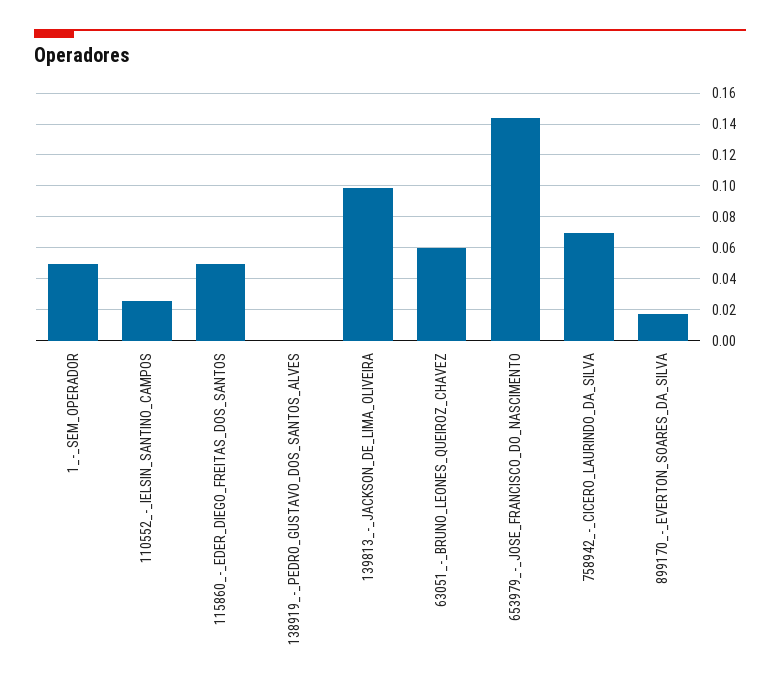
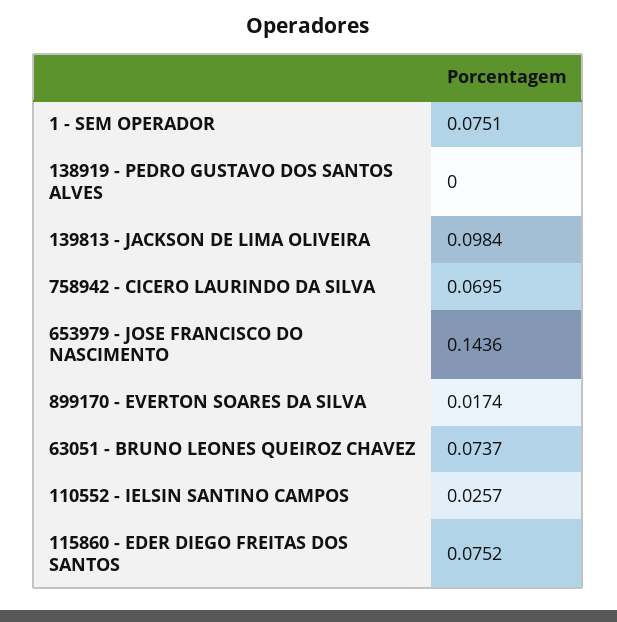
1_-_SEM_OPERADOR: 0.05 -> 0.0751
115860_-_EDER_DIEGO_FREITAS_DOS_SANTOS: 0.05 -> 0.0752
63051_-_BRUNO_LEONES_QUEIROZ_CHAVEZ: 0.06 -> 0.0737

